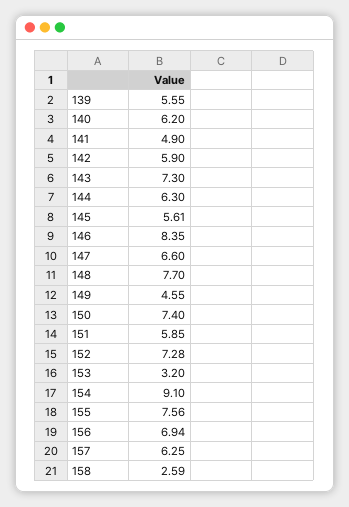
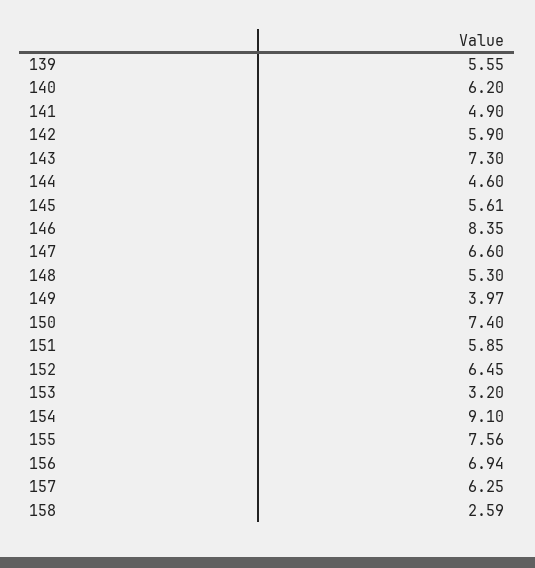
144: 6.3 -> 4.6
148: 7.7 -> 5.3
149: 4.55 -> 3.97
152: 7.28 -> 6.45

